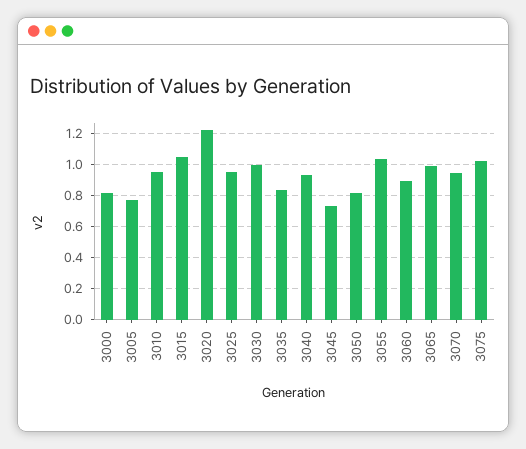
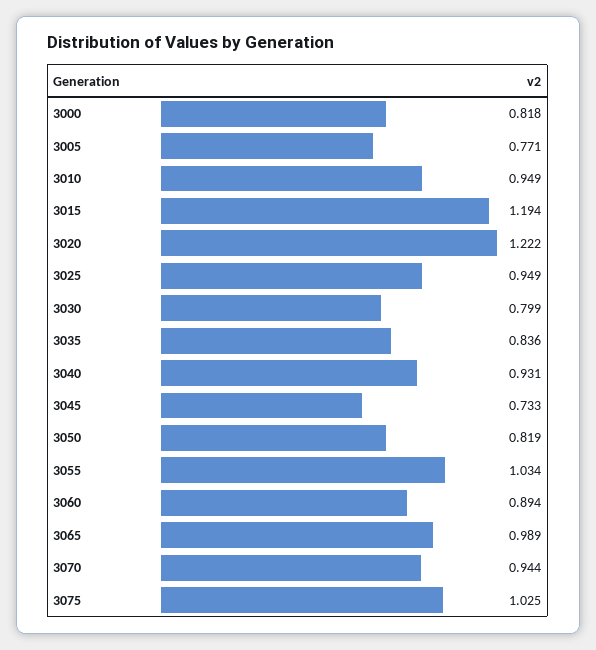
3015: 1.05 -> 1.194
3030: 1 -> 0.799

